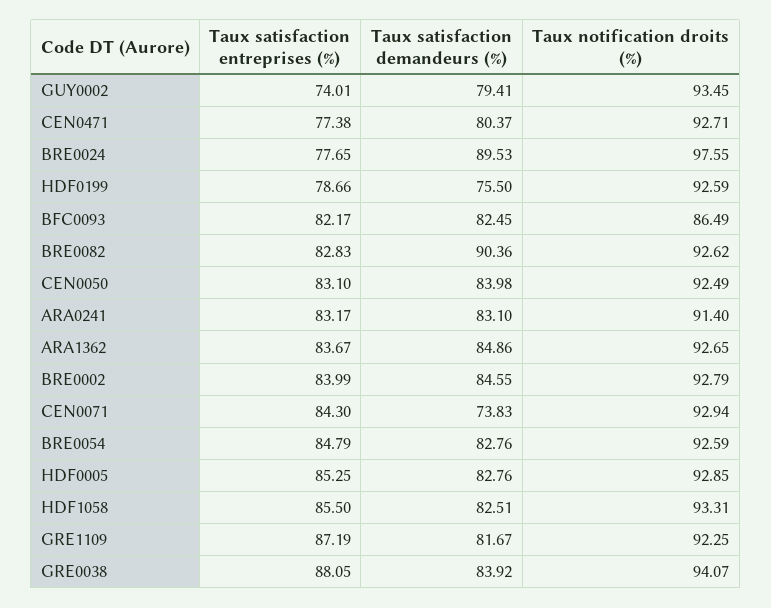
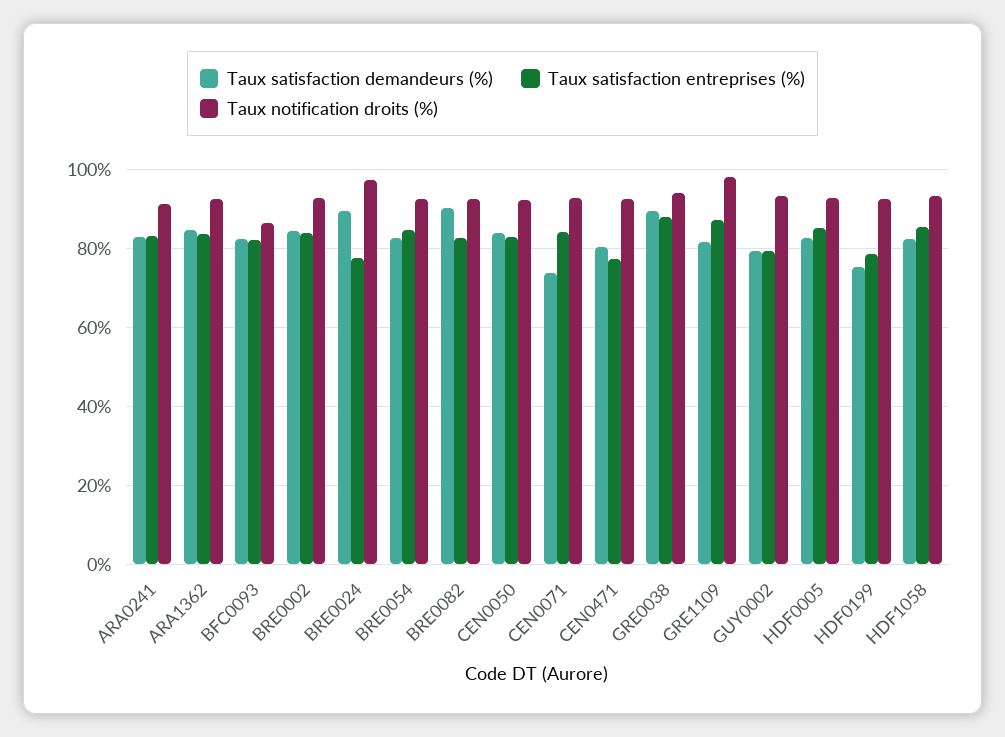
Taux satisfaction entreprises (%), GUY0002: 74.01 -> 80
Taux notification droits (%), GRE1109: 92.25 -> 98
Taux satisfaction demandeurs (%), GRE0038: 83.92 -> 90

